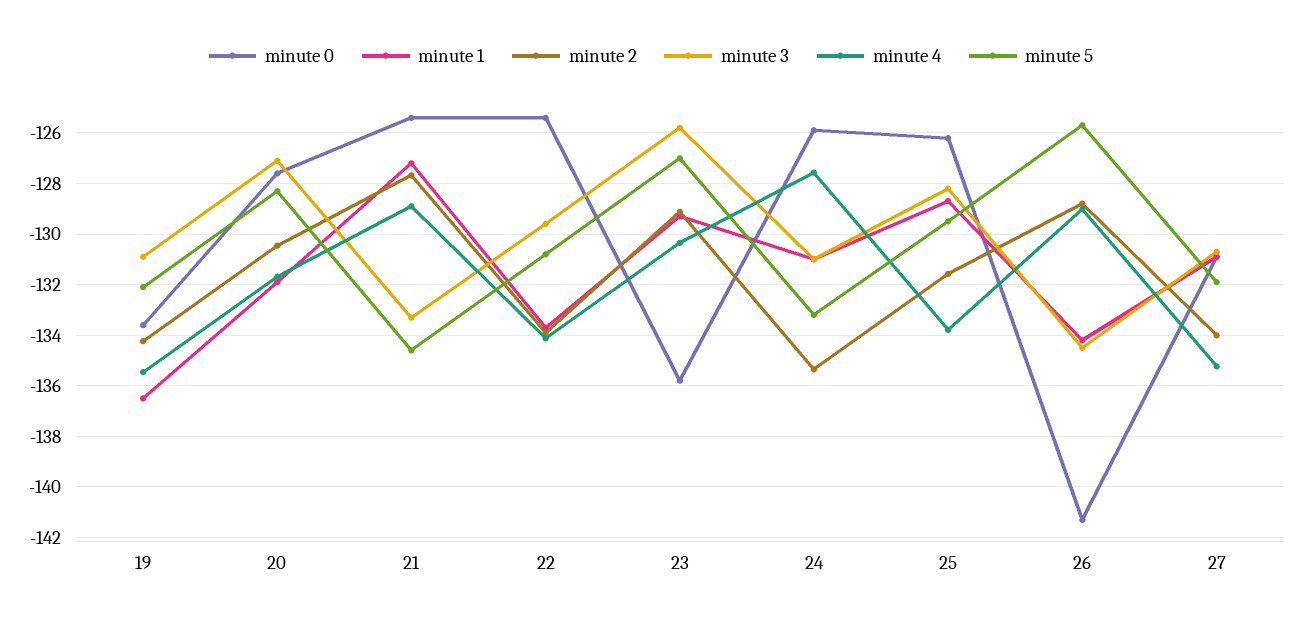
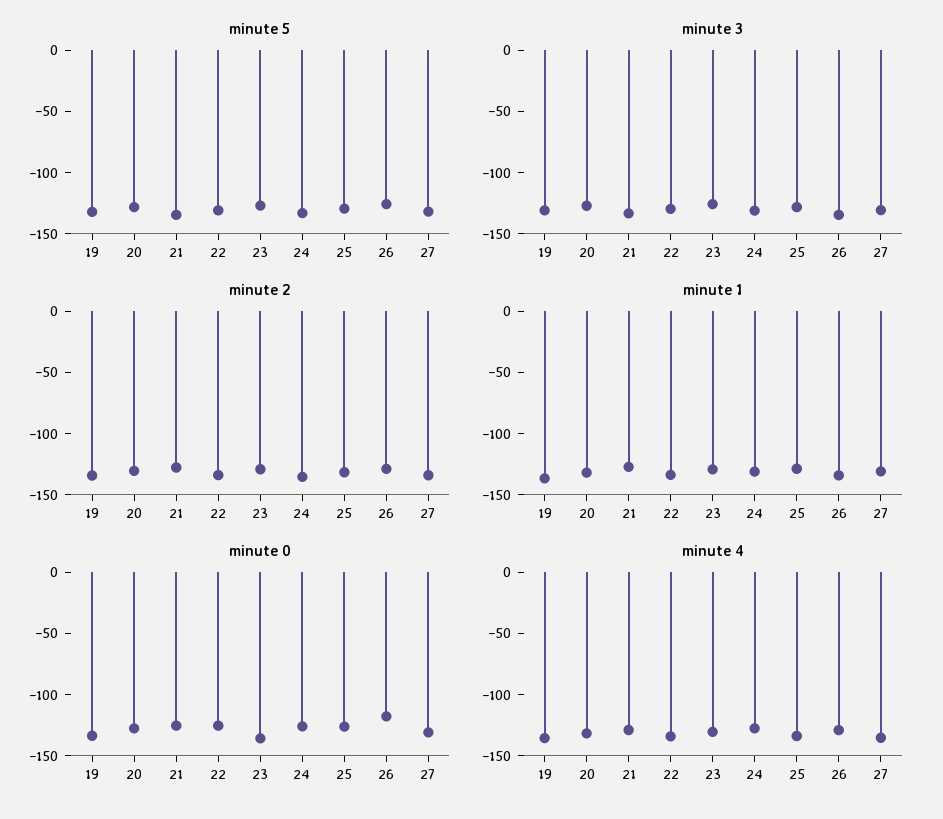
minute 0, 26: -141.25 -> -120

